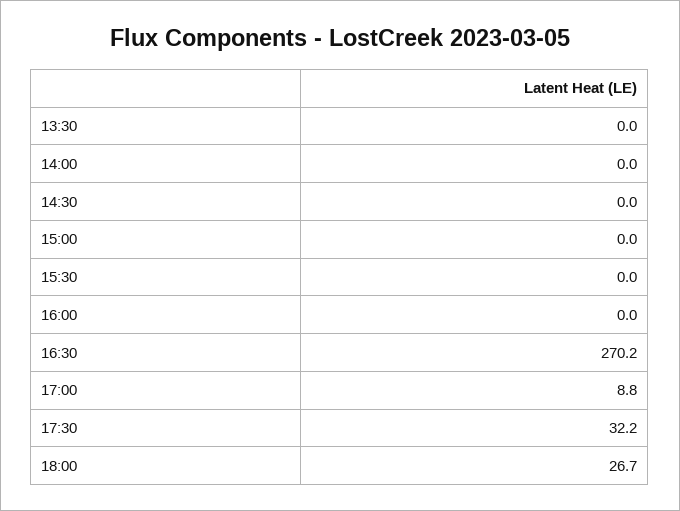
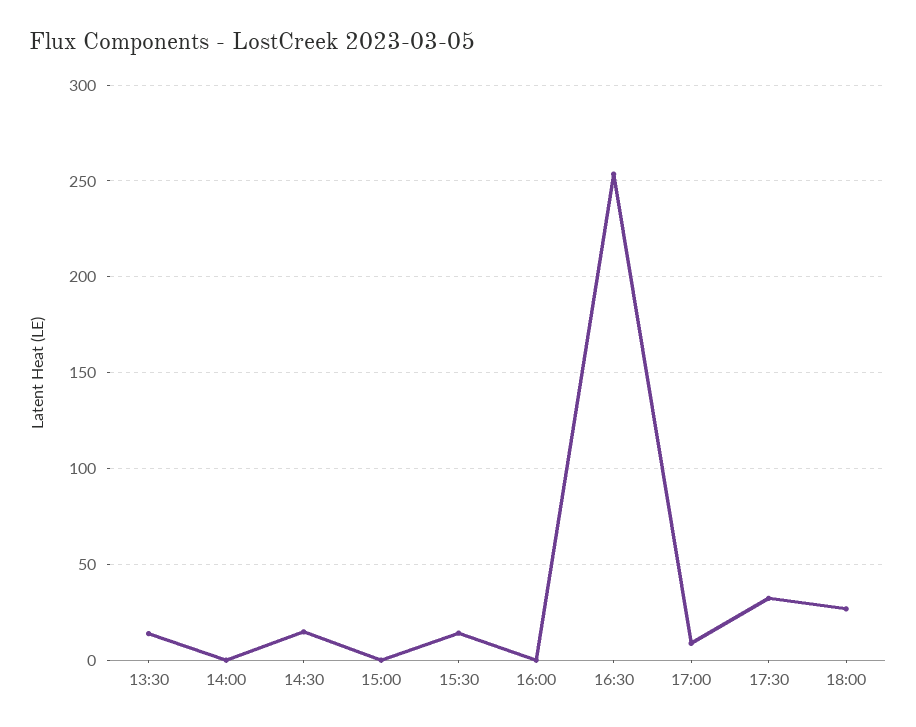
13:30: 0 -> 15
14:30: 0 -> 15
15:30: 0 -> 15
16:30: 270.2 -> 255

